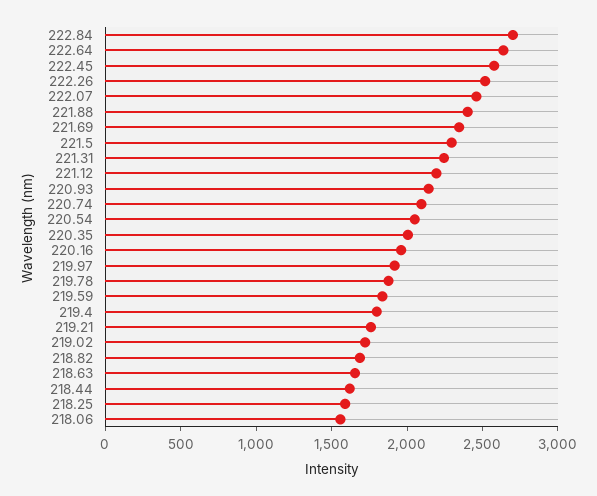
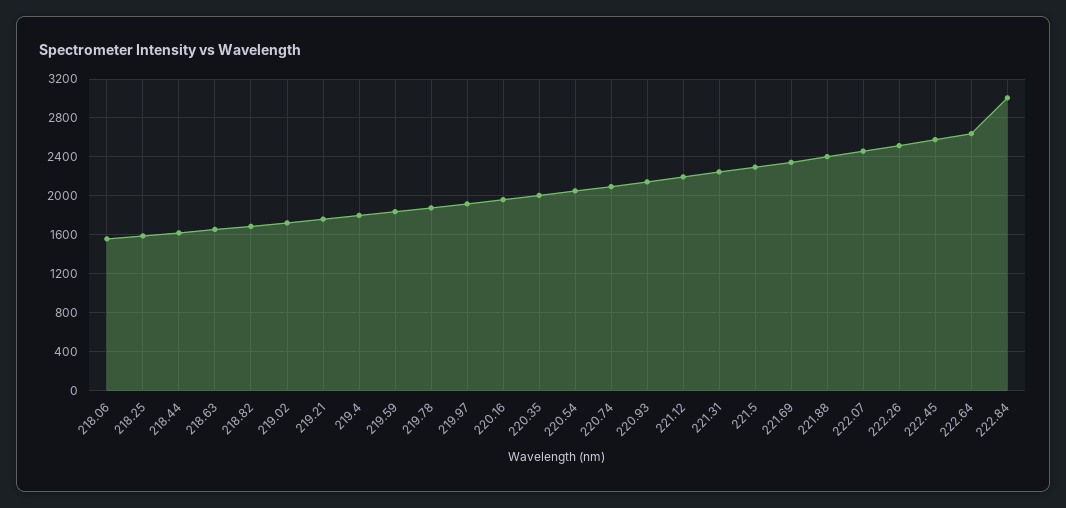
222.84: 2700 -> 3000

